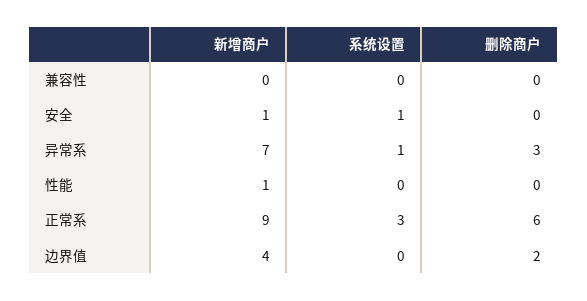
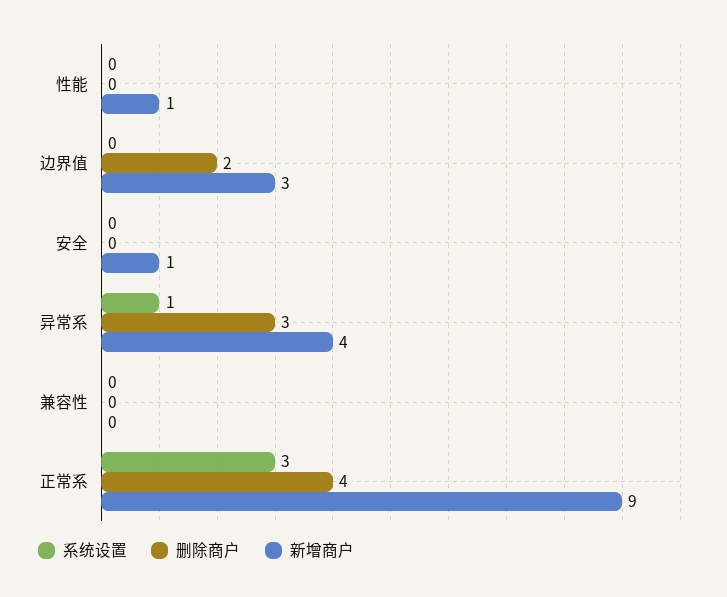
系统设置, 安全: 1 -> 0
新增商户, 异常系: 7 -> 4
删除商户, 正常系: 6 -> 4
新增商户, 边界值: 4 -> 3

